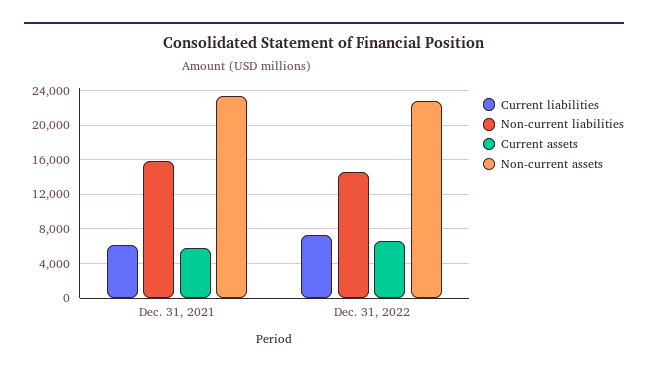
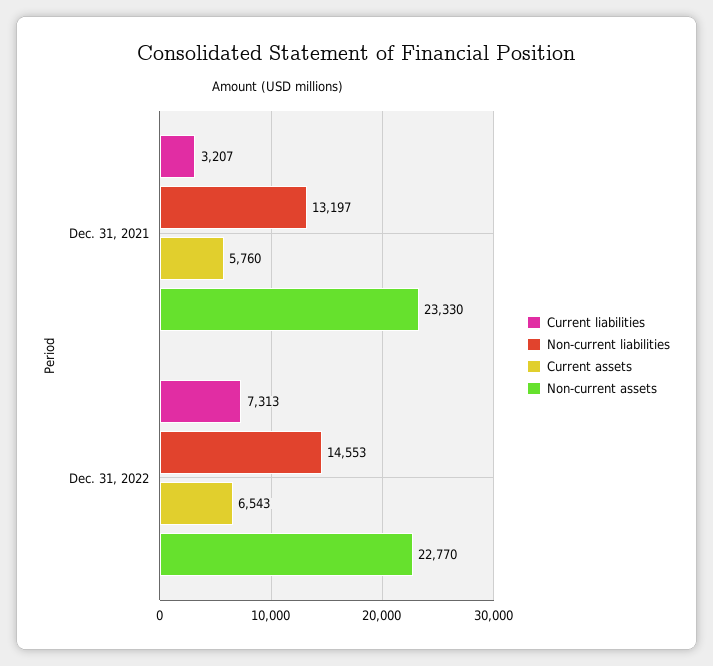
Current liabilities, Dec. 31, 2021: 6000 -> 3207
Non-current liabilities, Dec. 31, 2021: 16000 -> 13197

